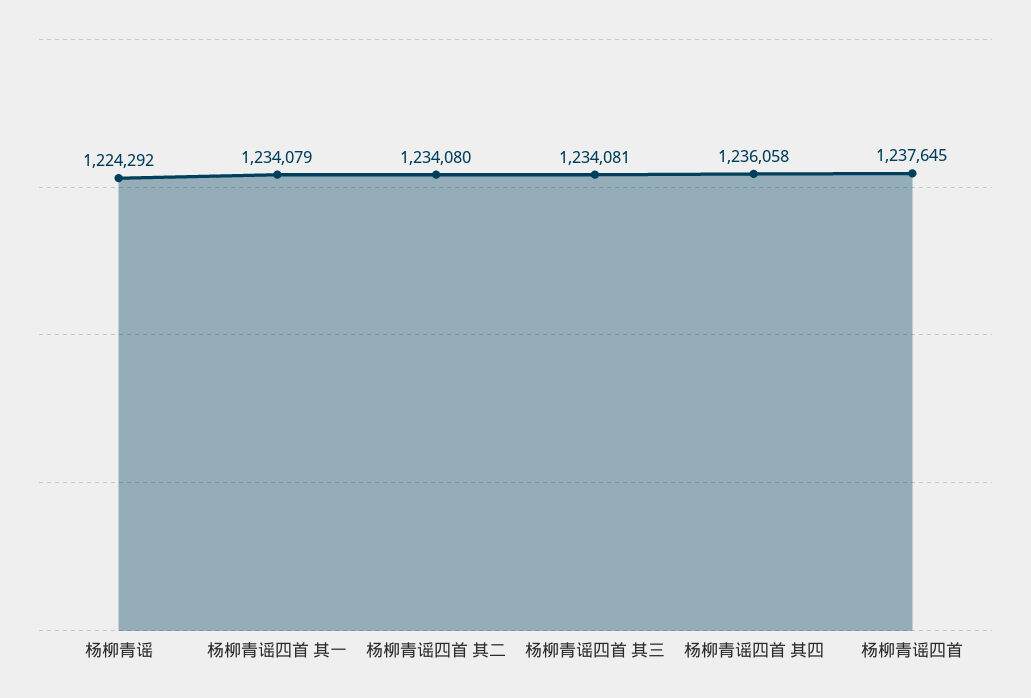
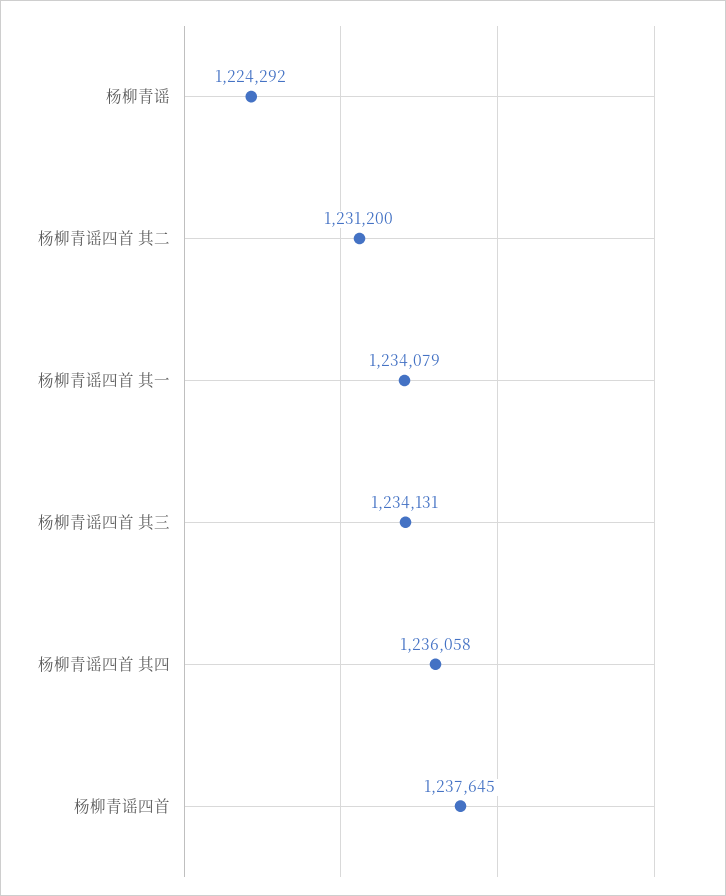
杨柳青谣四首 其二: 1234080 -> 1231200
杨柳青谣四首 其三: 1234081 -> 1234131

